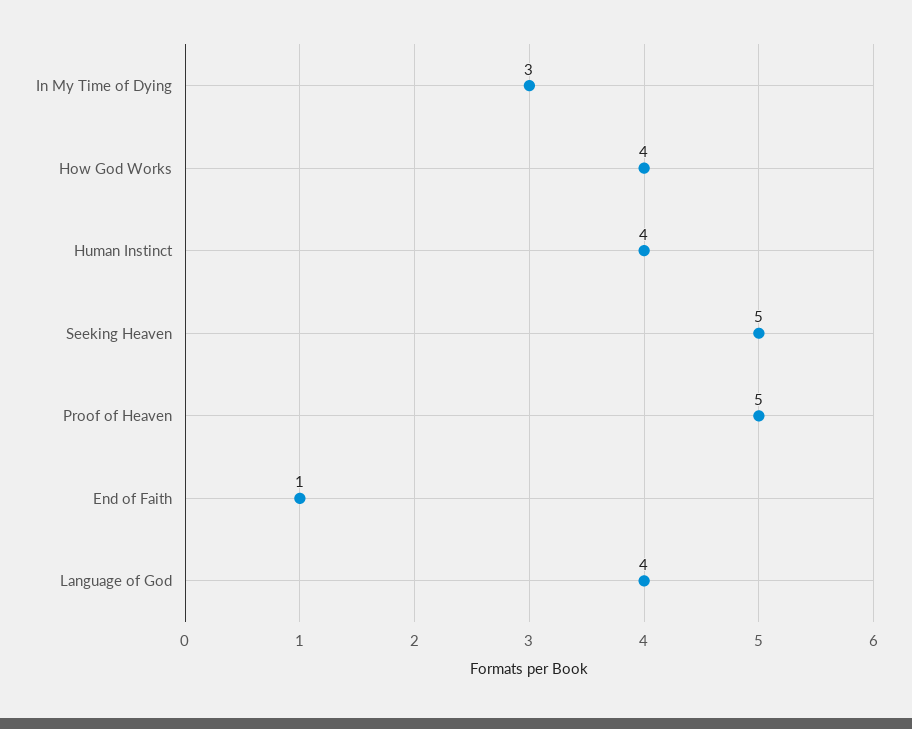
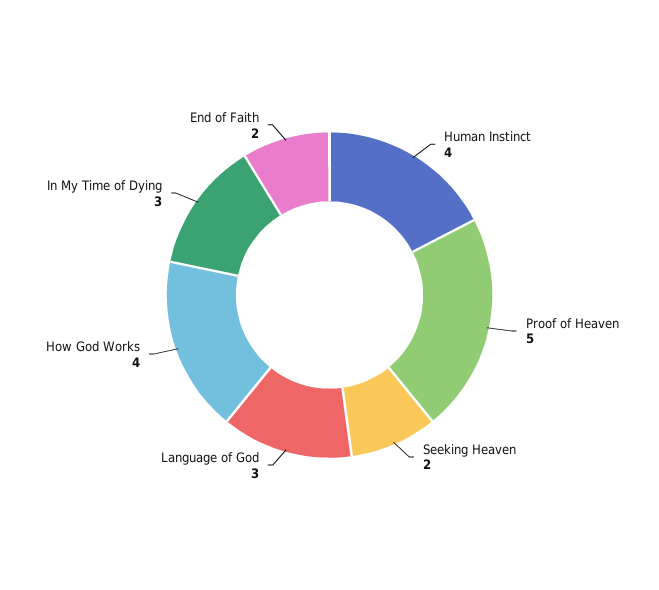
Seeking Heaven: 5 -> 2
End of Faith: 1 -> 2
Language of God: 4 -> 3

